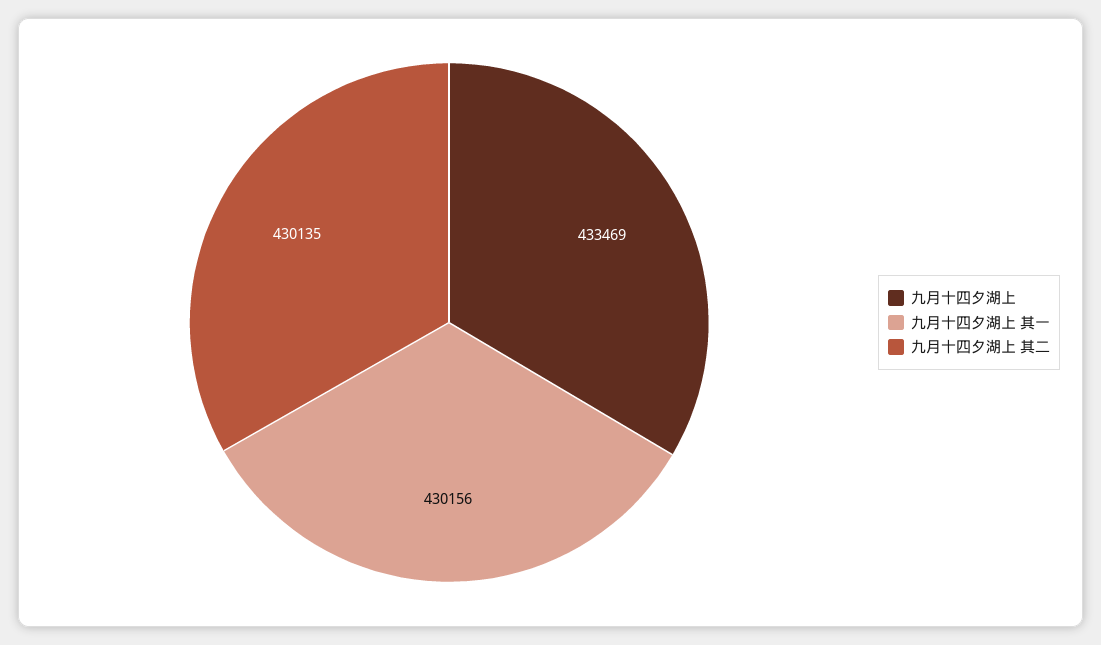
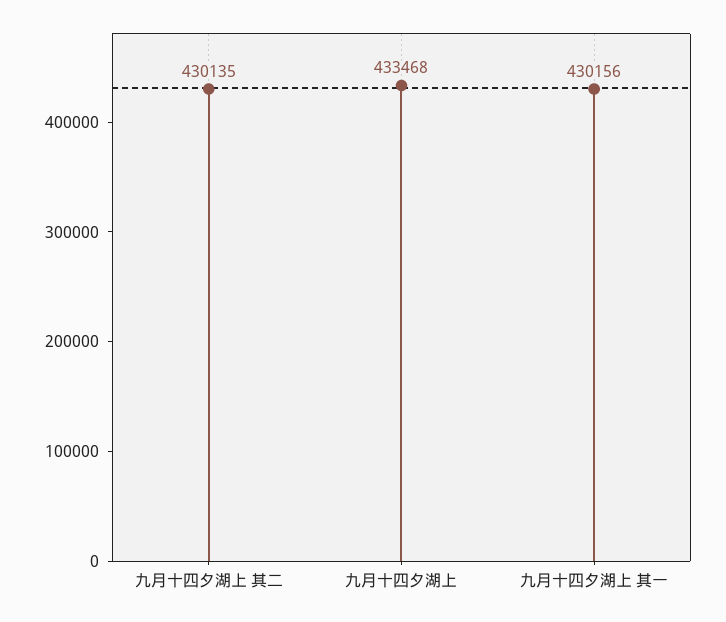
九月十四夕湖上: 433469 -> 433468

